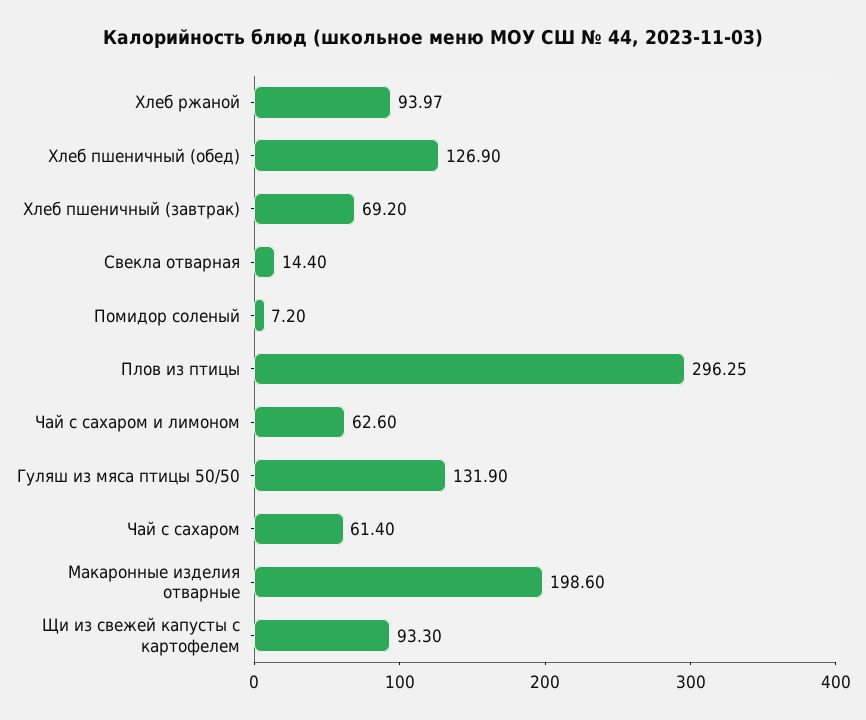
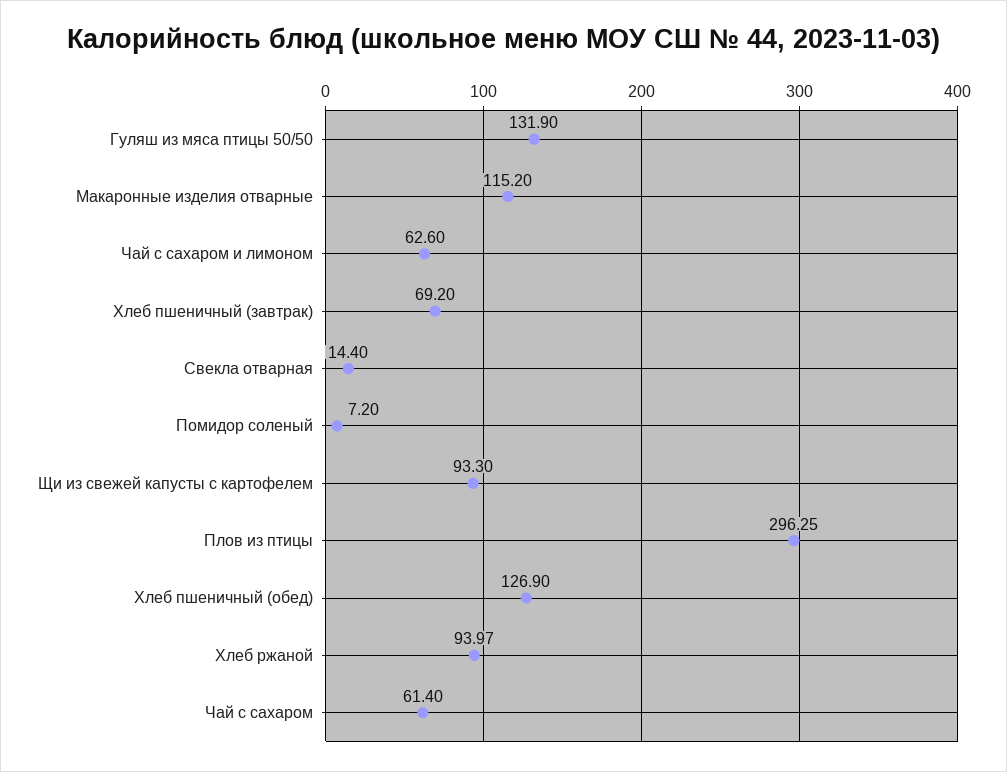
Макаронные изделия отварные: 198.6 -> 115.2

